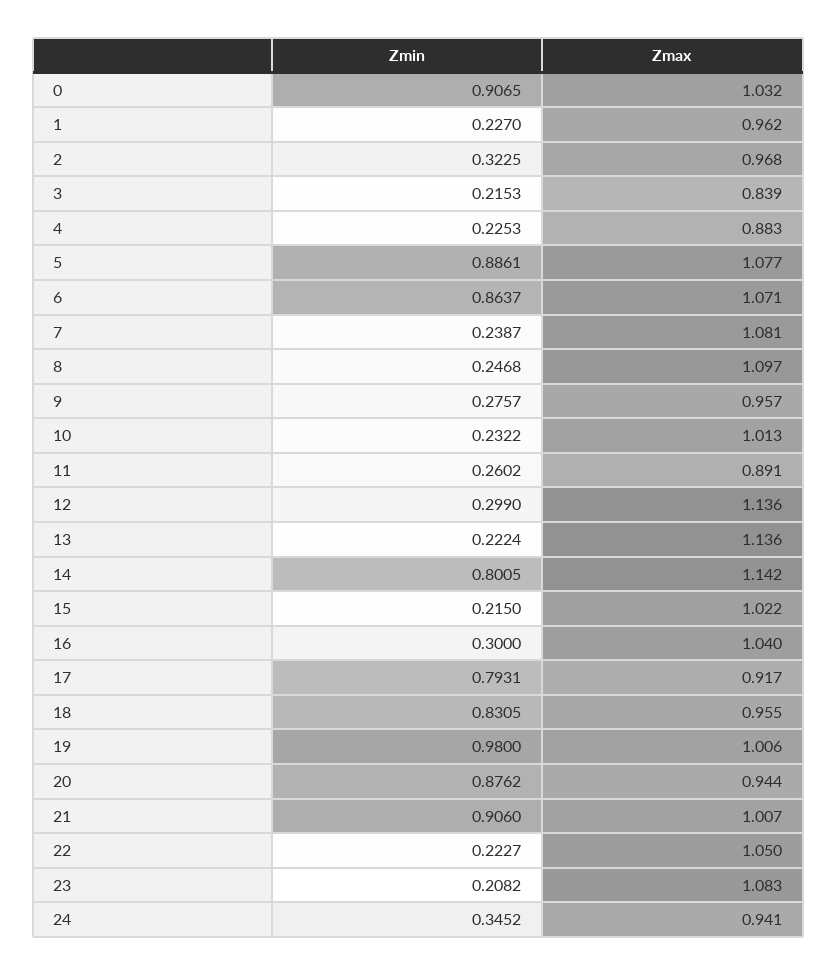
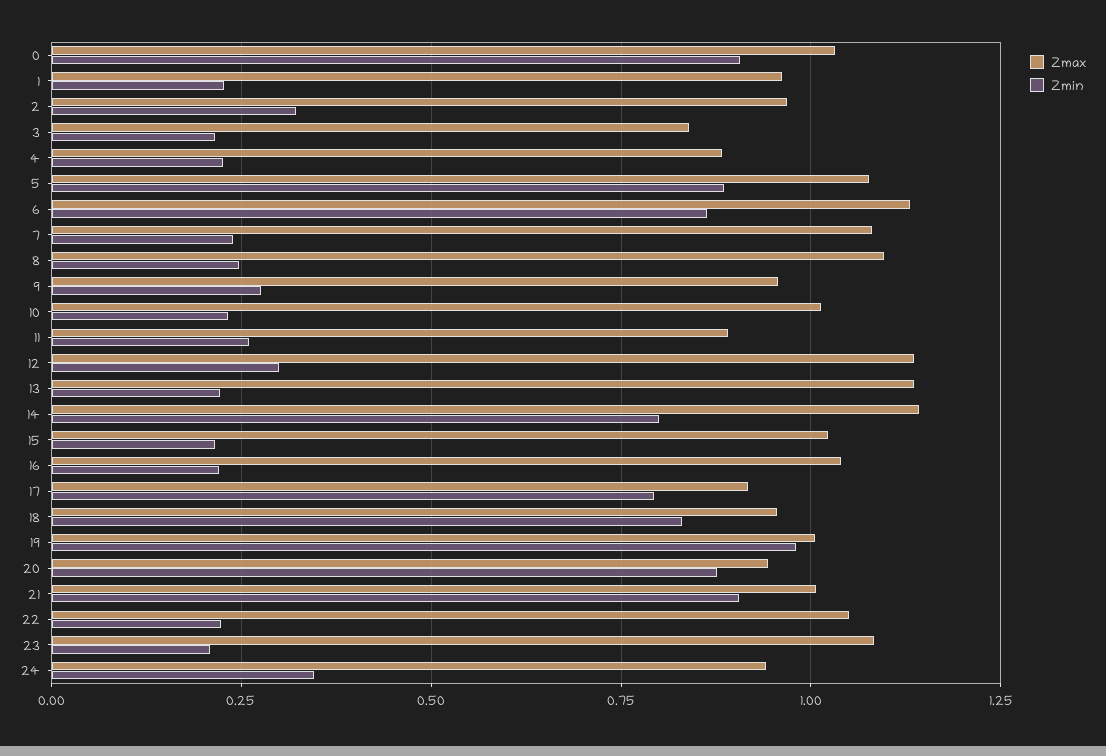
Zmax, 6: 1.071 -> 1.125
Zmin, 16: 0.3 -> 0.225

